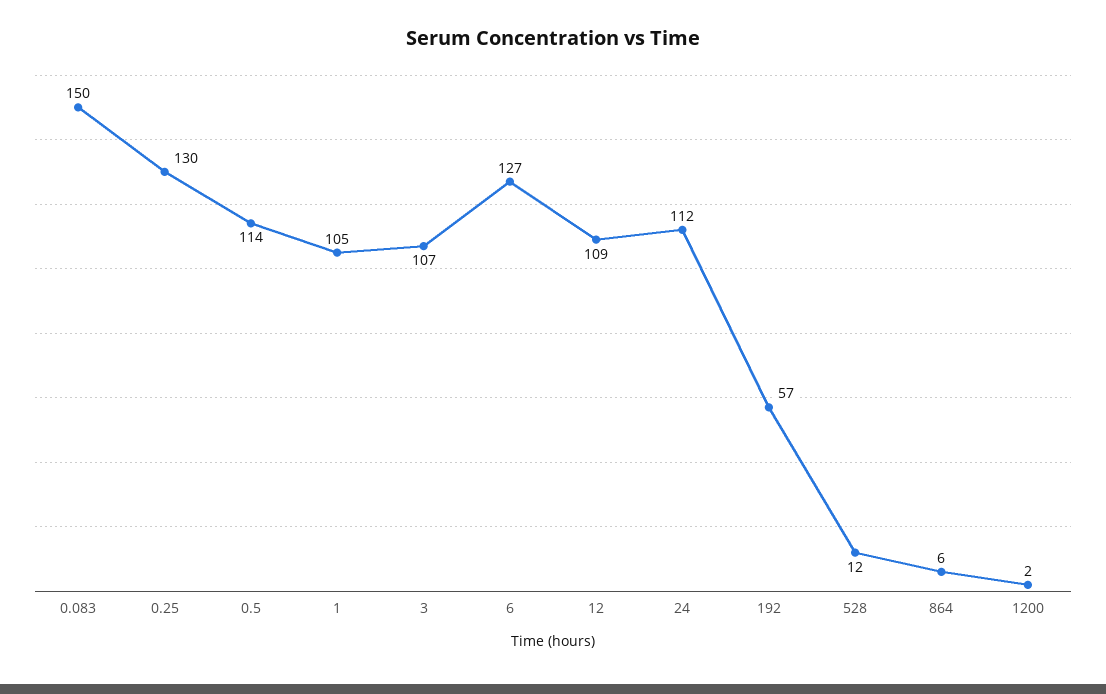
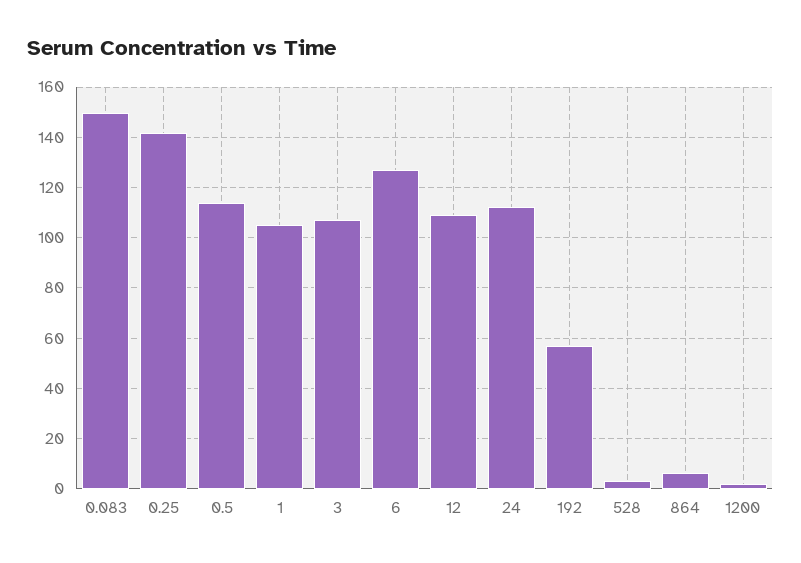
0.25: 130 -> 142.5
528: 12 -> 2.5

